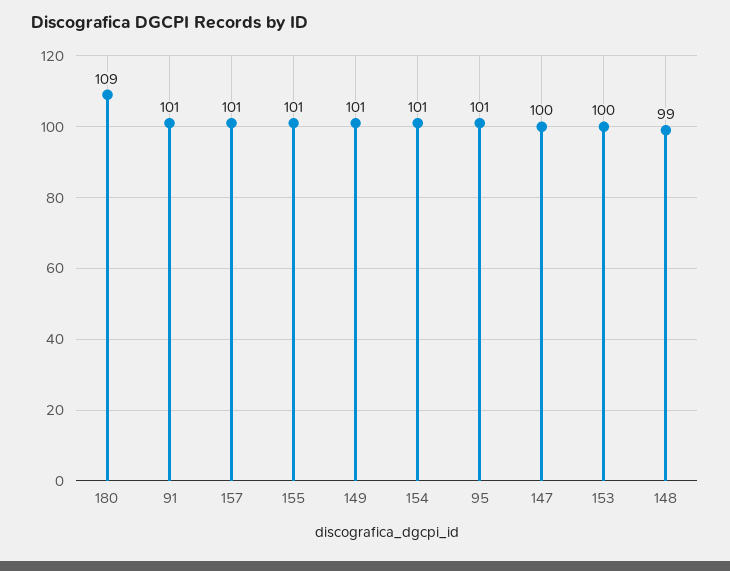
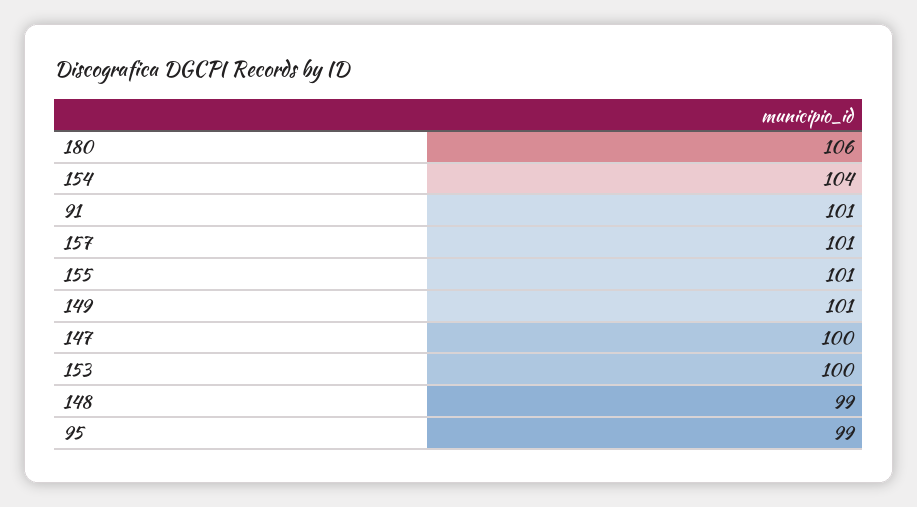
180: 109 -> 106
154: 101 -> 104
95: 101 -> 99

